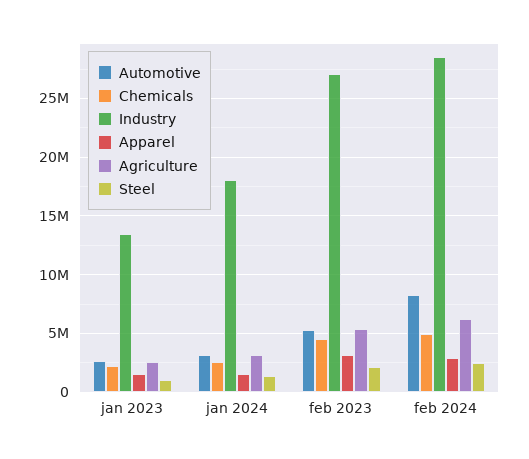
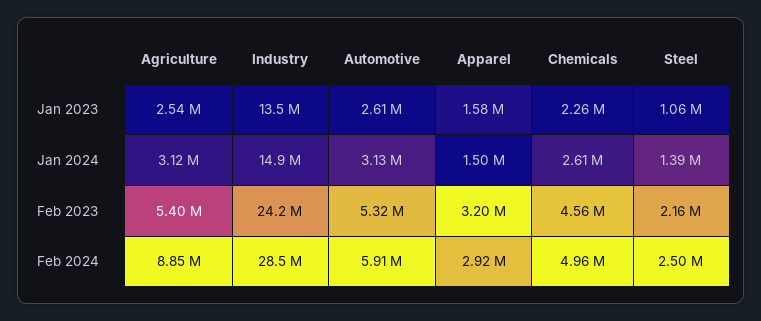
Industry, jan 2024: 18000000 -> 14900000
Industry, feb 2023: 27000000 -> 24200000
Automotive, feb 2024: 8000000 -> 5910000
Agriculture, feb 2024: 6000000 -> 8850000

